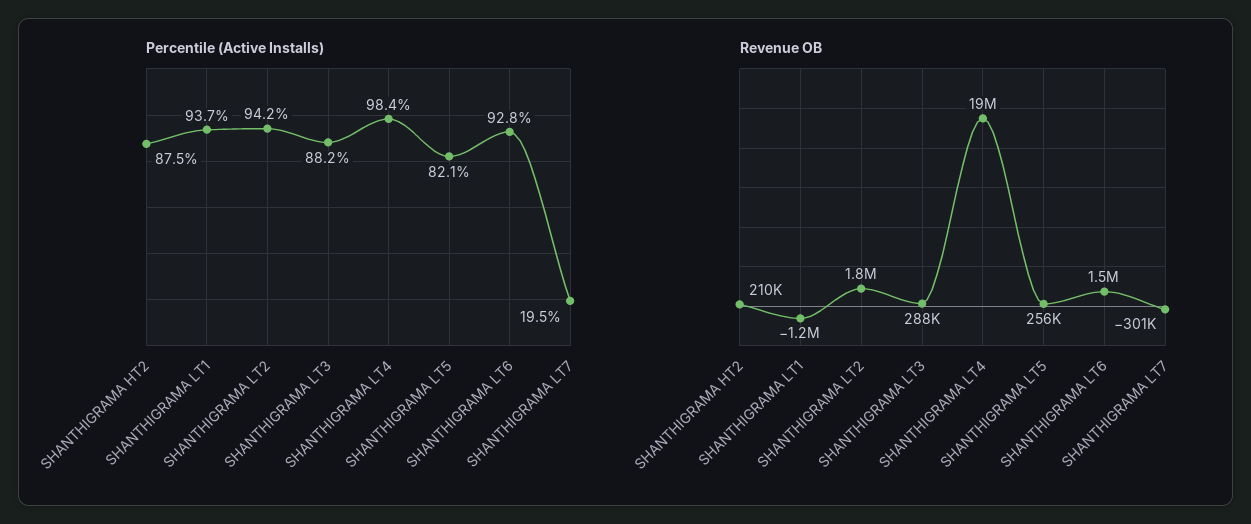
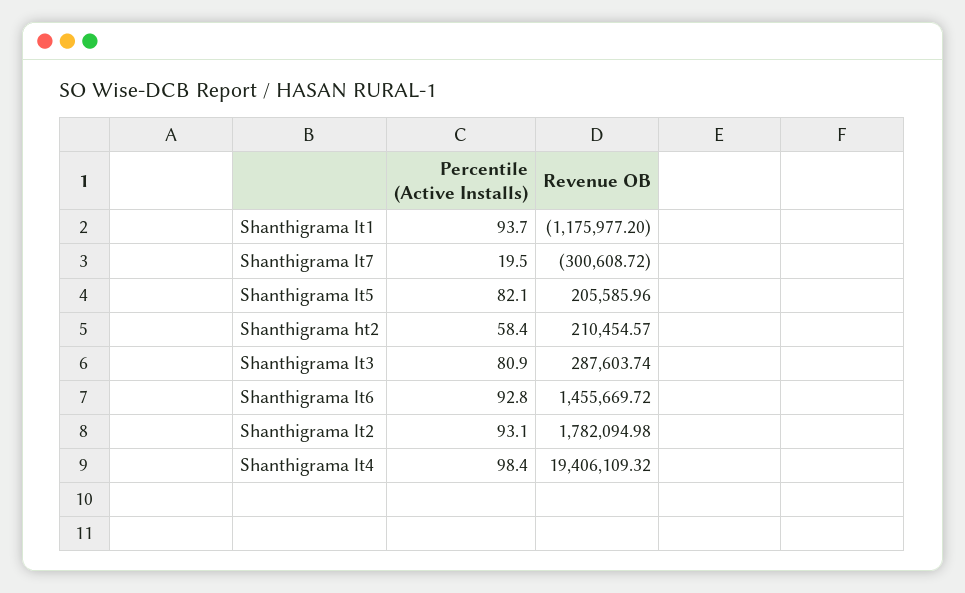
Percentile (Active Installs), SHANTHIGRAMA HT2: 87.5 -> 58.4
Percentile (Active Installs), SHANTHIGRAMA LT2: 94.2 -> 93.1
Percentile (Active Installs), SHANTHIGRAMA LT3: 88.2 -> 80.9
Revenue OB, SHANTHIGRAMA LT5: 256000 -> 205585.96

